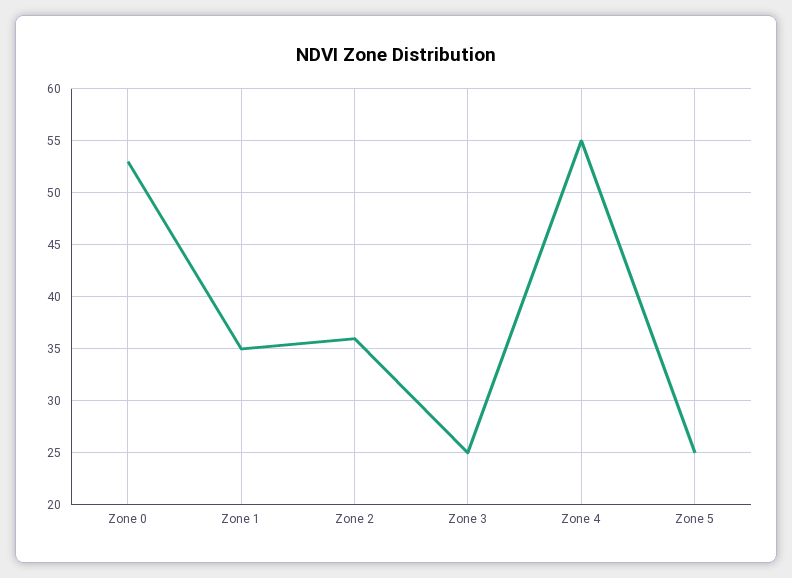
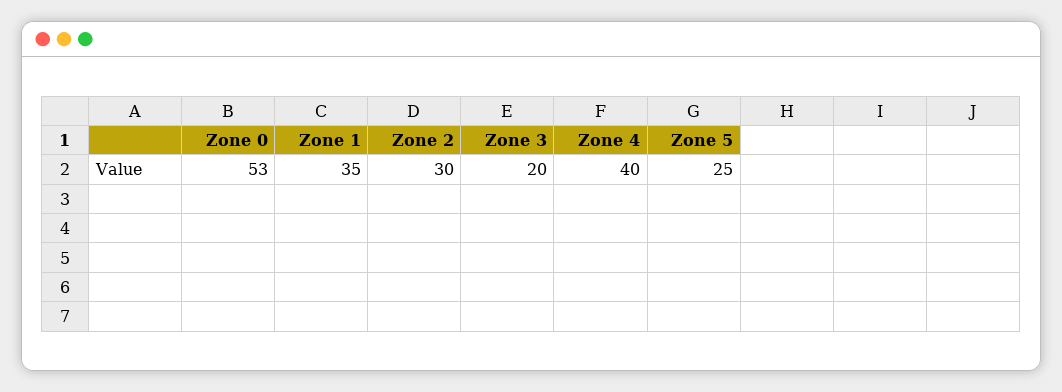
Zone 2: 36 -> 30
Zone 3: 25 -> 20
Zone 4: 55 -> 40

